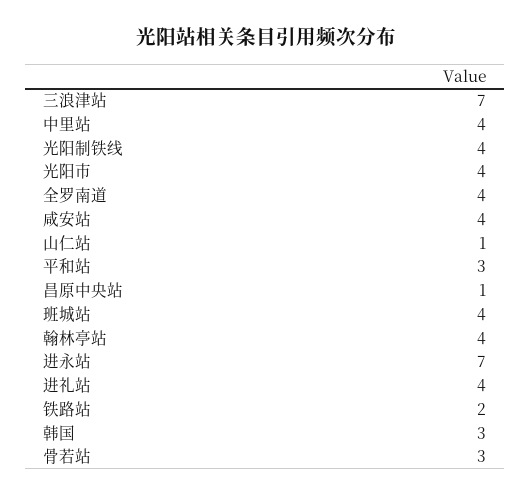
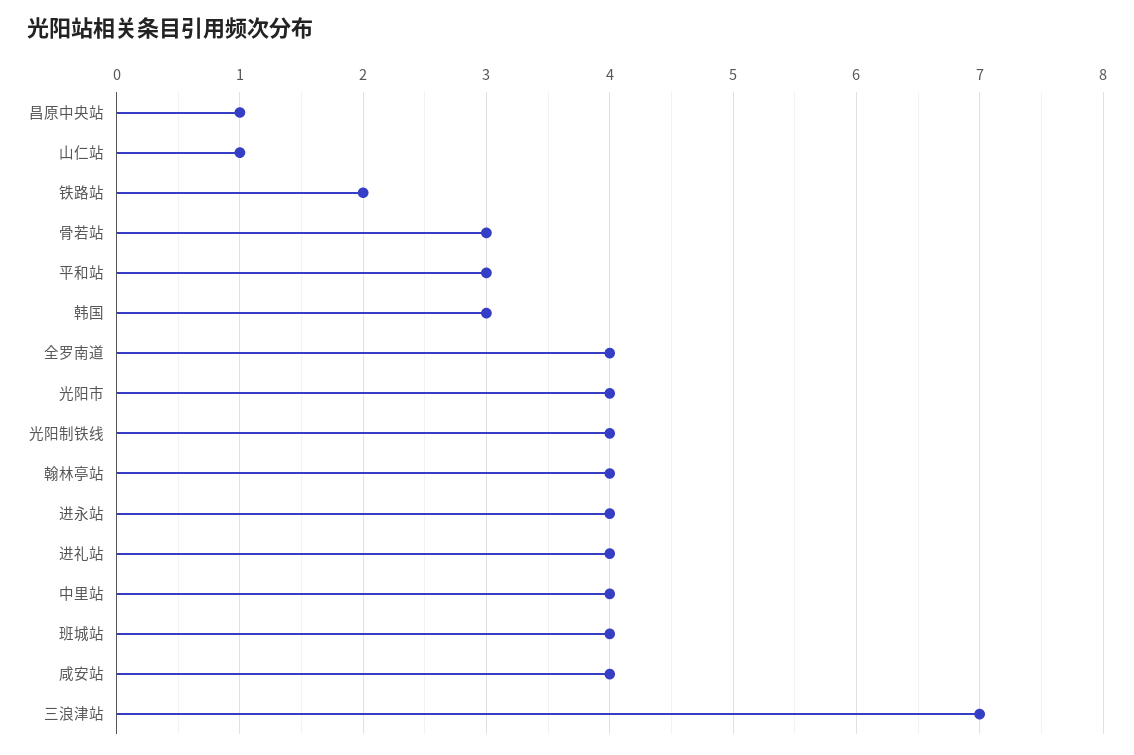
进永站: 7 -> 4

